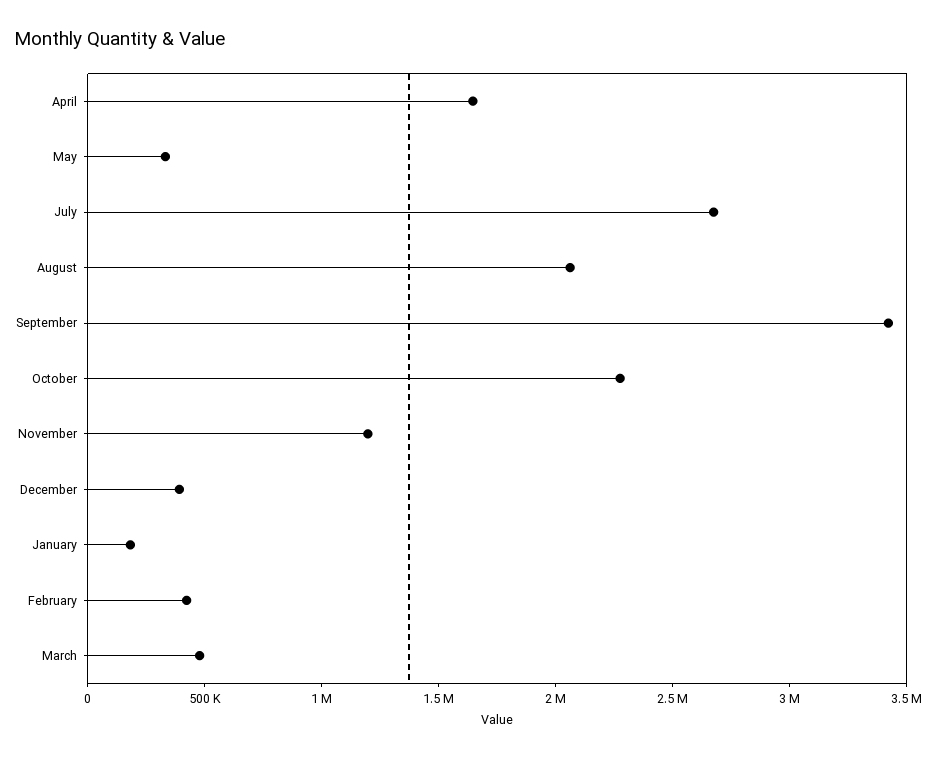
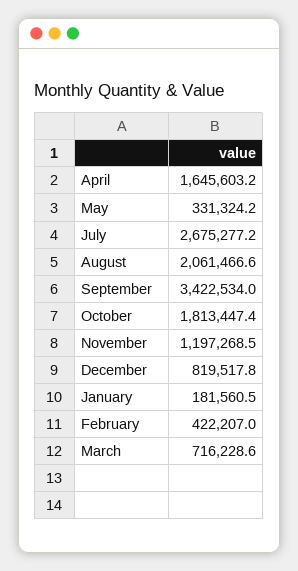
October: 2300000 -> 1813447.4
December: 400000 -> 819517.8
March: 500000 -> 716228.6

